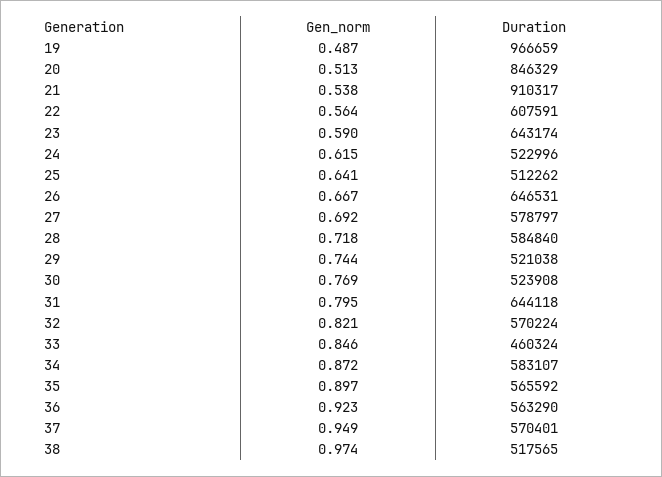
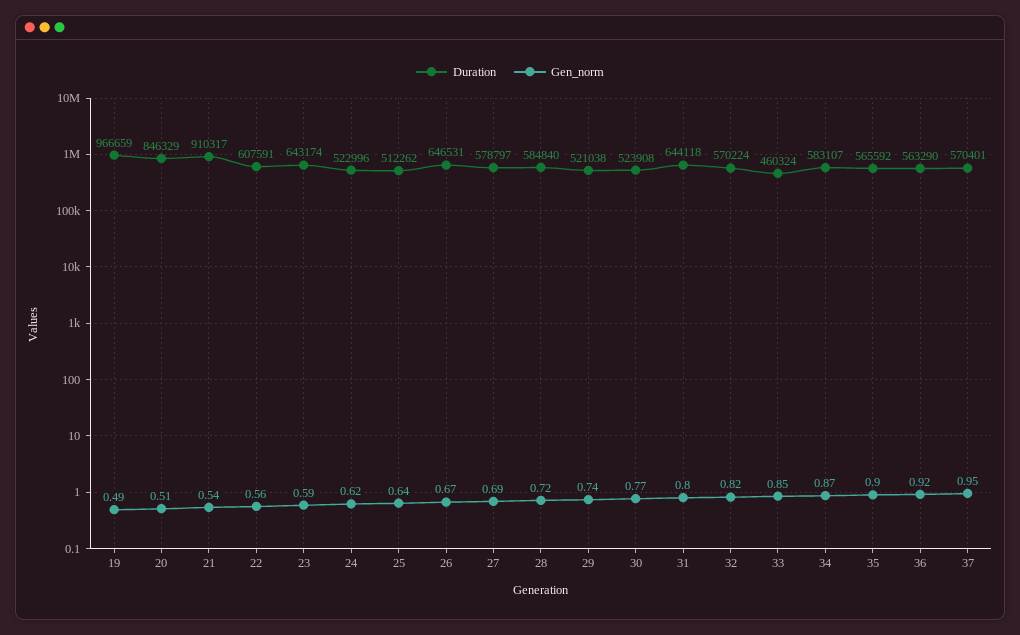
Gen_norm, 38: 0.974 -> none
Duration, 38: 517565 -> none

